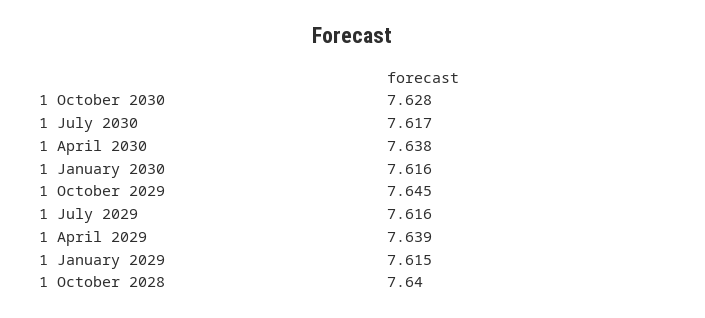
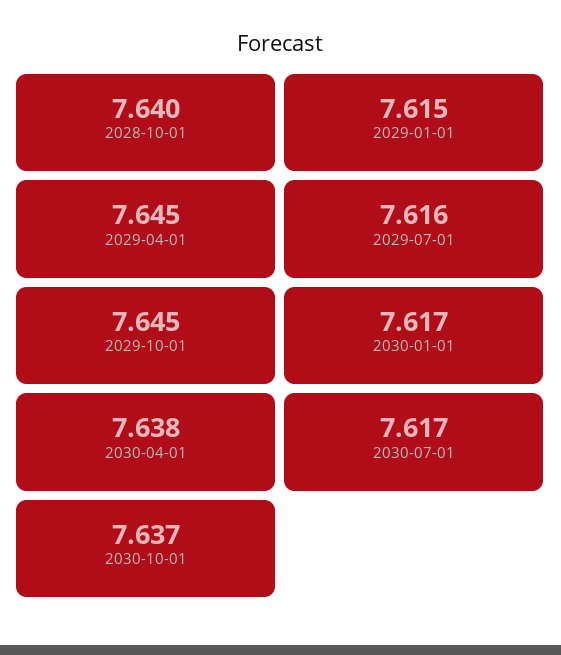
1 October 2030: 7.628 -> 7.637
1 January 2030: 7.616 -> 7.617
1 April 2029: 7.639 -> 7.645

